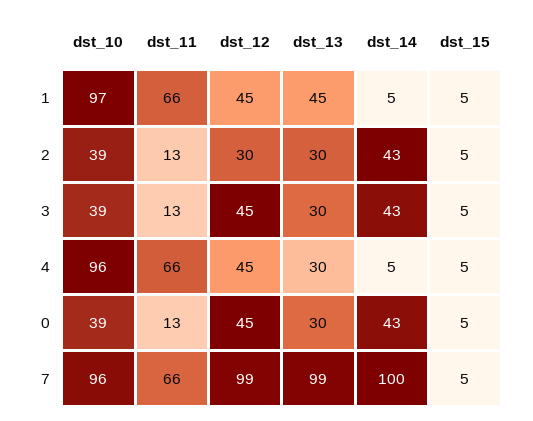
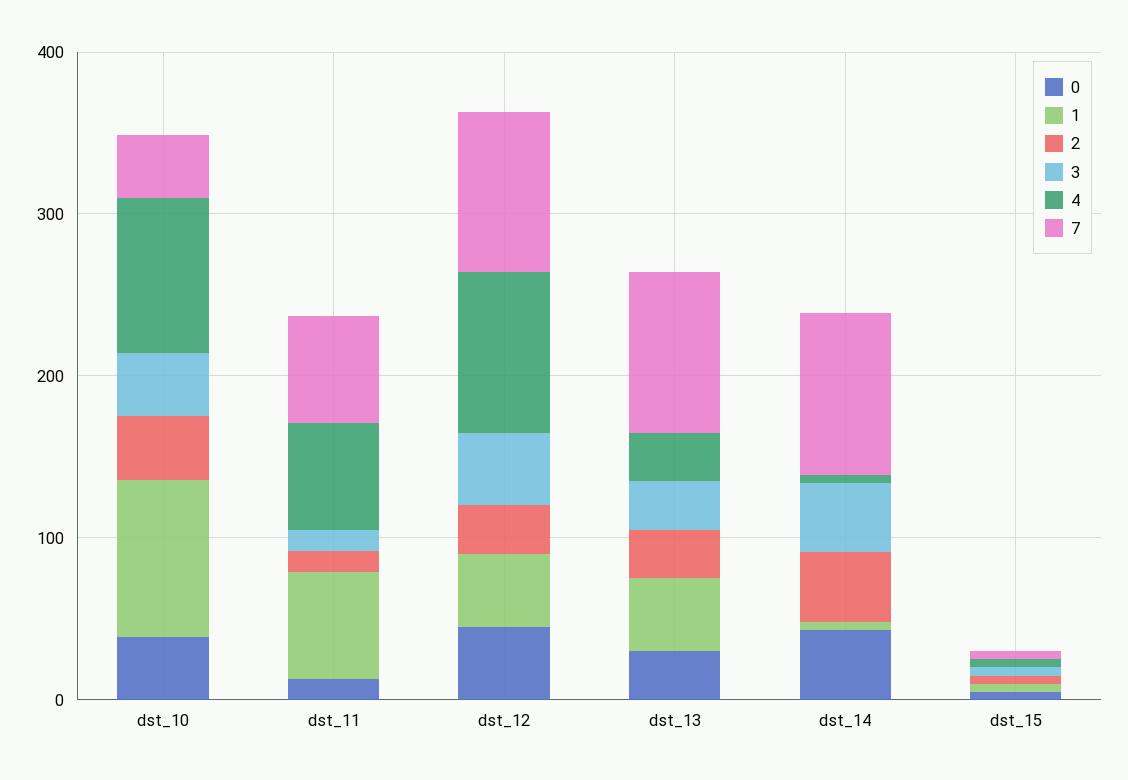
4, dst_12: 45 -> 100
7, dst_10: 96 -> 40

